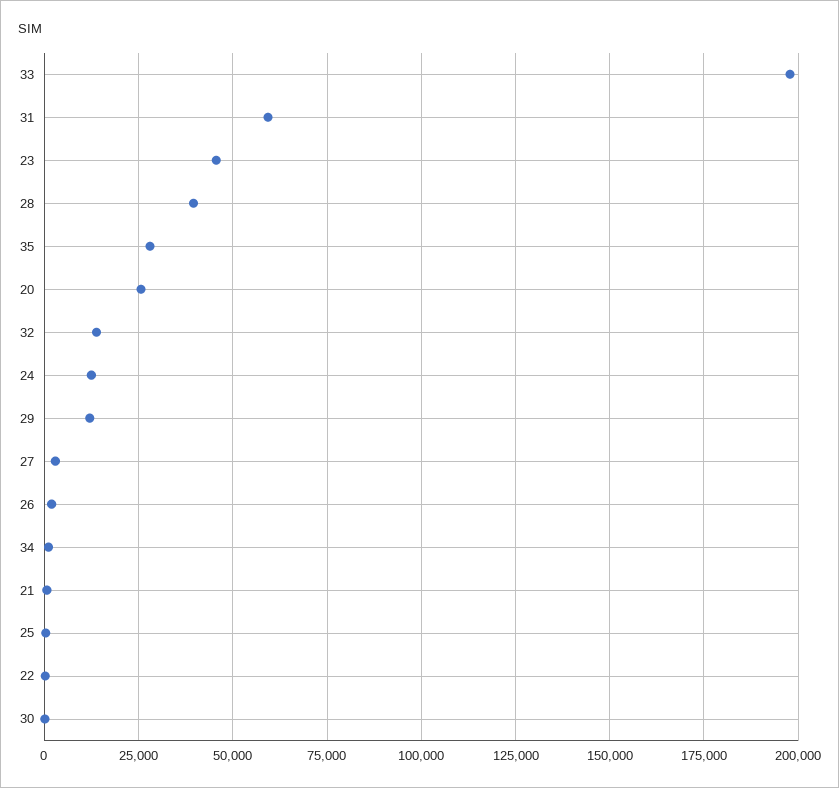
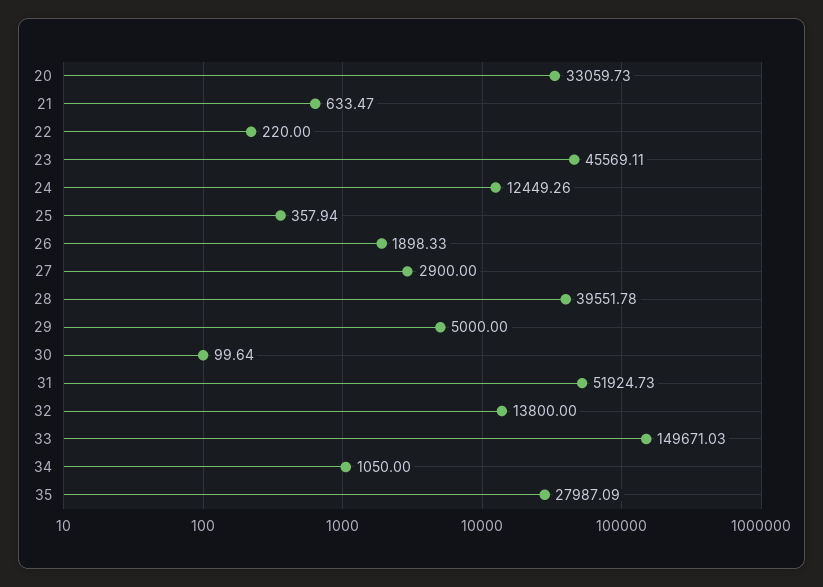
33: 197500 -> 149671.03
31: 60000 -> 51924.73
20: 25000 -> 33059.73
29: 12500 -> 5000

